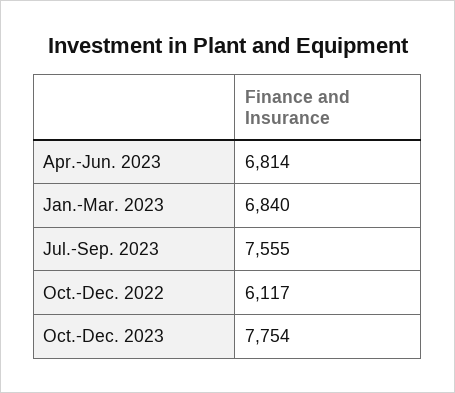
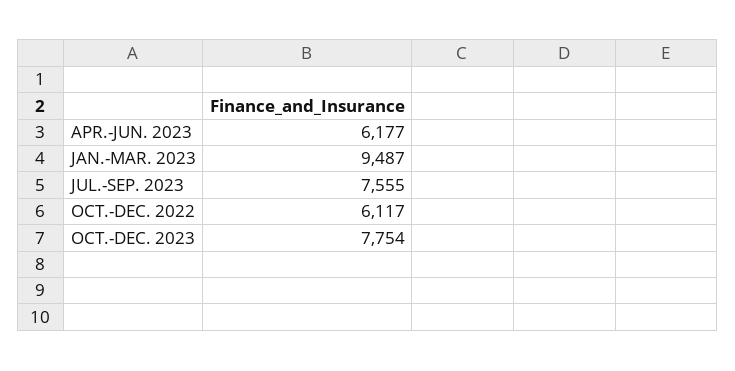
Apr.-Jun. 2023: 6814 -> 6177
Jan.-Mar. 2023: 6840 -> 9487

